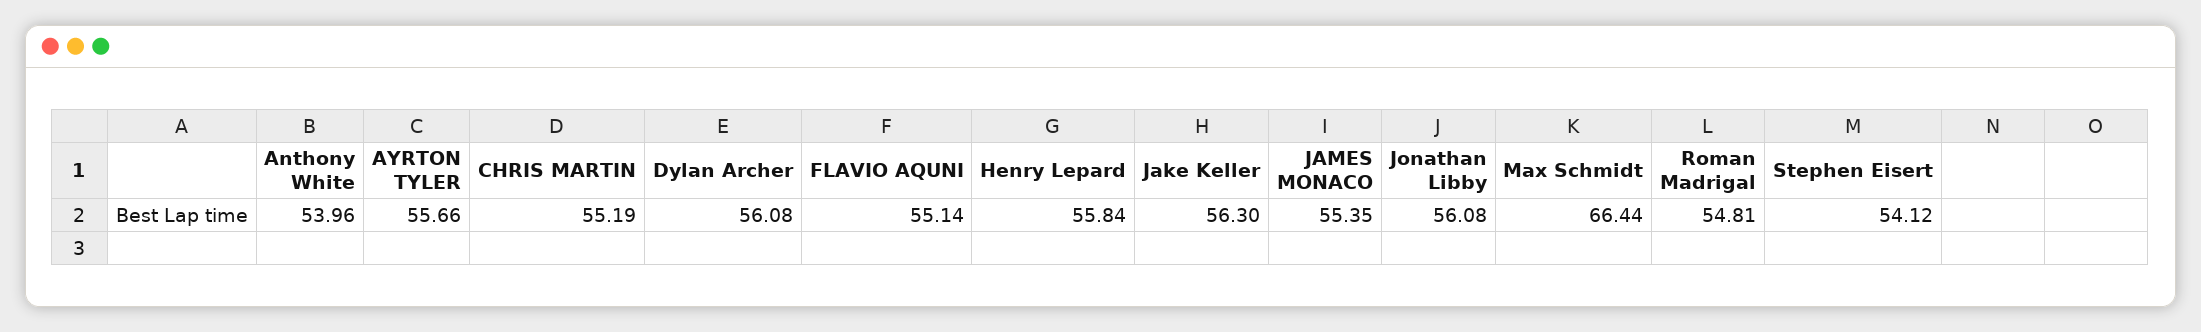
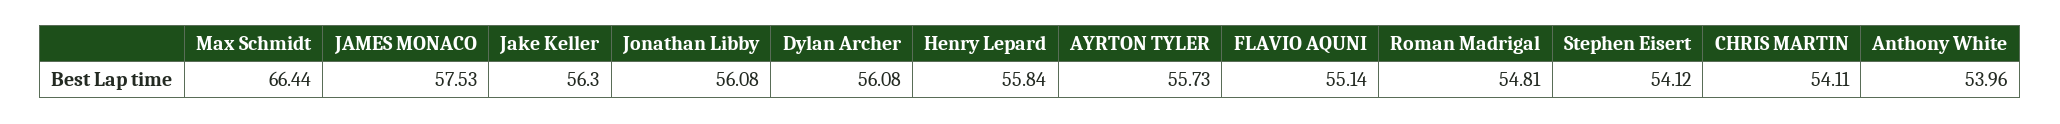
AYRTON TYLER: 55.66 -> 55.73
CHRIS MARTIN: 55.19 -> 54.11
JAMES MONACO: 55.35 -> 57.53

